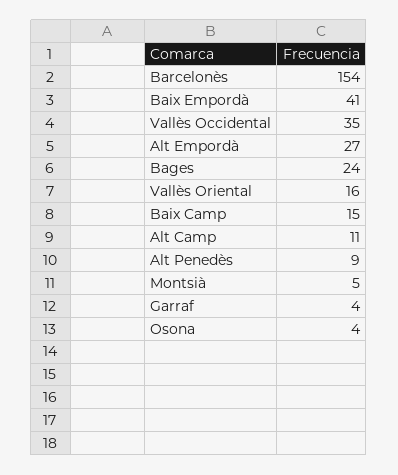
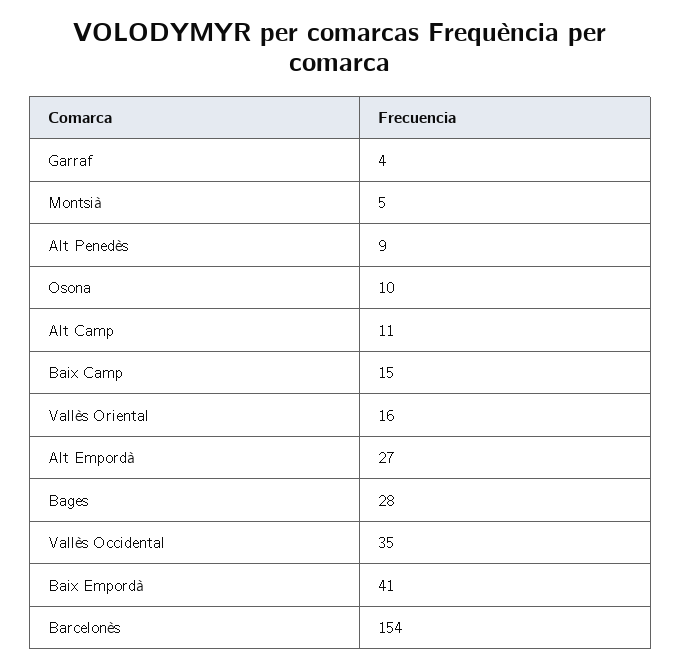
Bages: 24 -> 28
Osona: 4 -> 10

